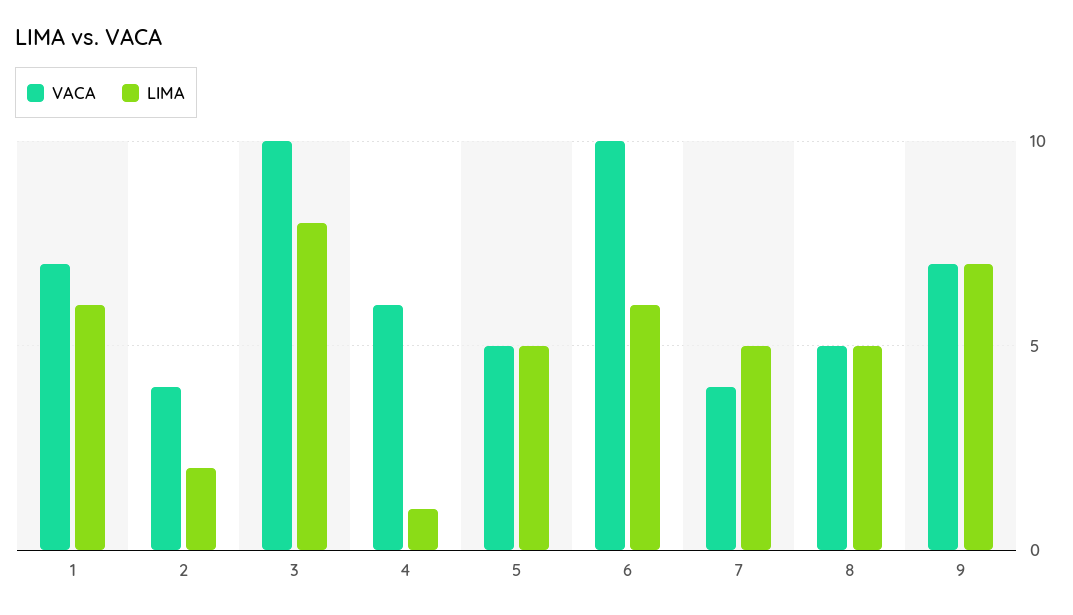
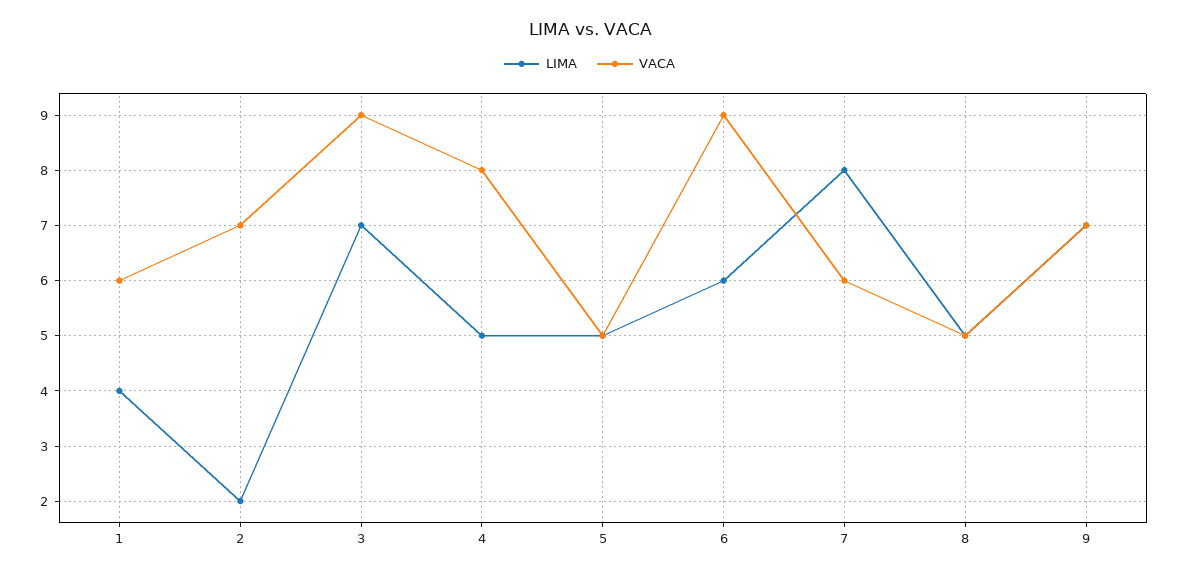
VACA, 1: 7 -> 6
LIMA, 1: 6 -> 4
VACA, 2: 4 -> 7
VACA, 3: 10 -> 9
LIMA, 3: 8 -> 7
VACA, 4: 6 -> 8
LIMA, 4: 1 -> 5
VACA, 6: 10 -> 9
VACA, 7: 4 -> 6
LIMA, 7: 5 -> 8

